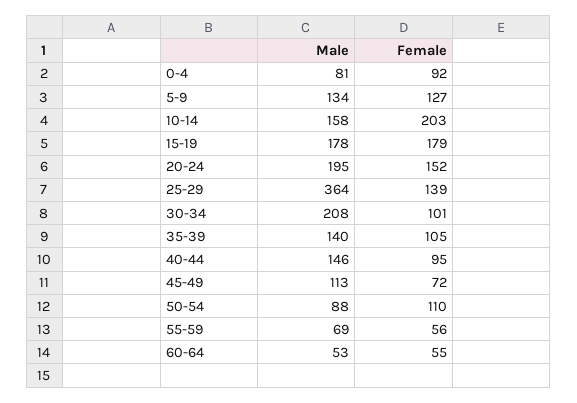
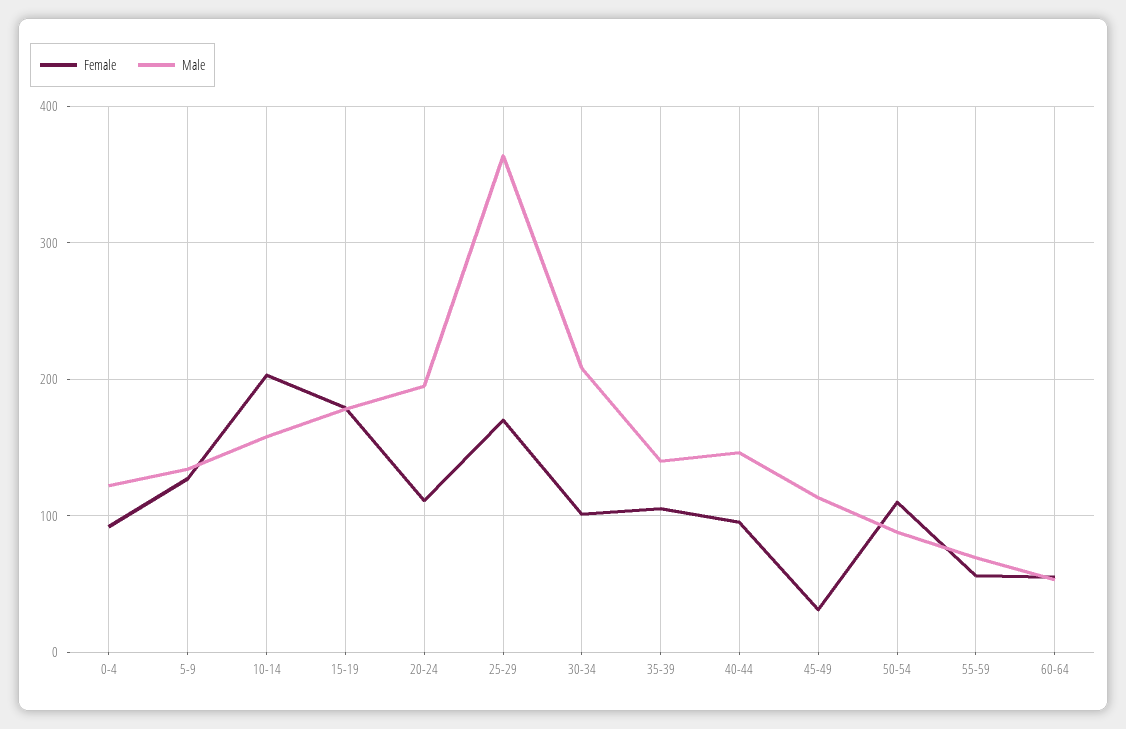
Male, 0-4: 81 -> 120
Female, 20-24: 152 -> 110
Female, 25-29: 139 -> 170
Female, 45-49: 72 -> 30

